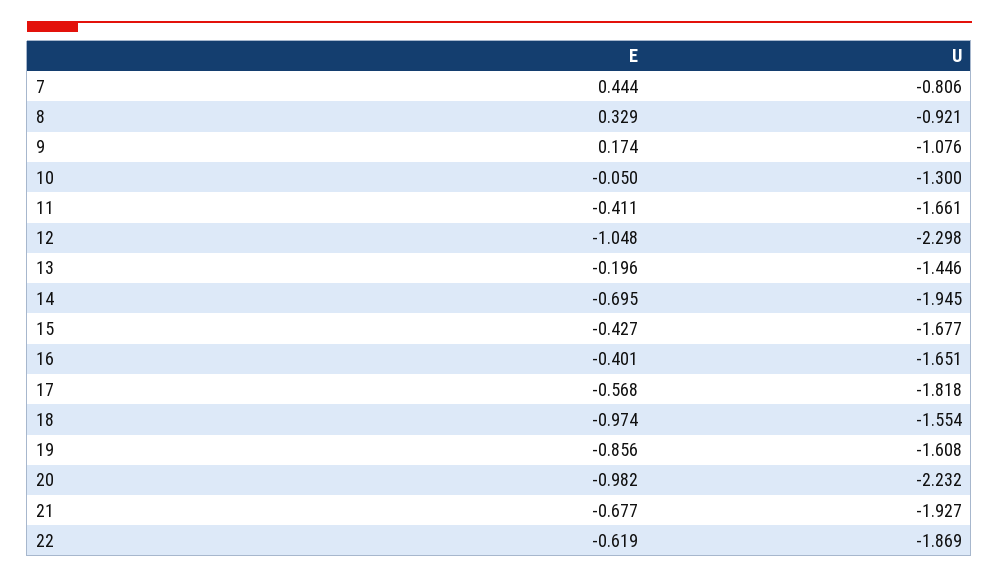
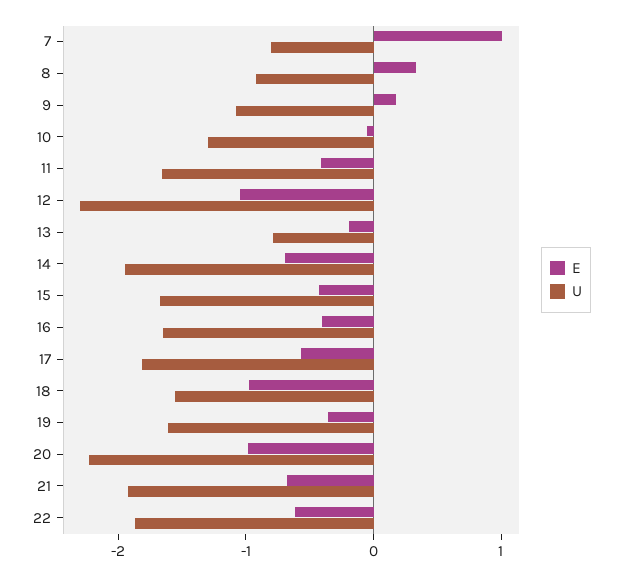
E, 7: 0.444 -> 1
U, 13: -1.446 -> -0.8
E, 19: -0.856 -> -0.4

